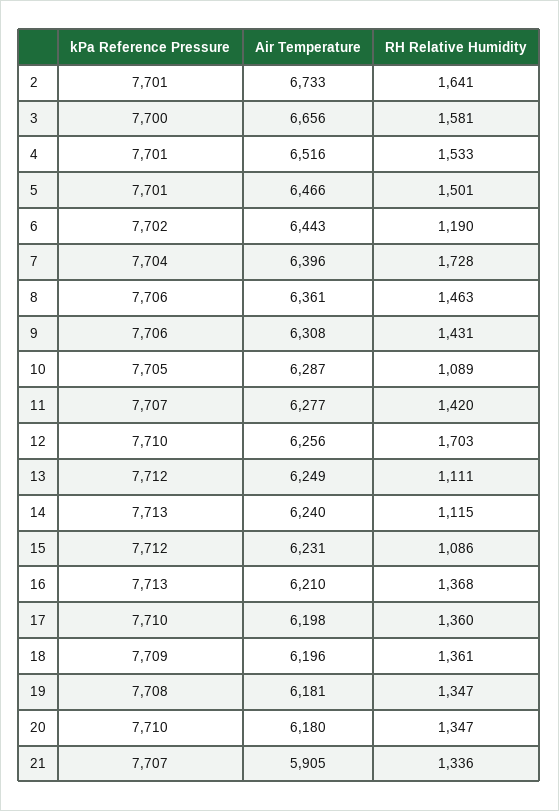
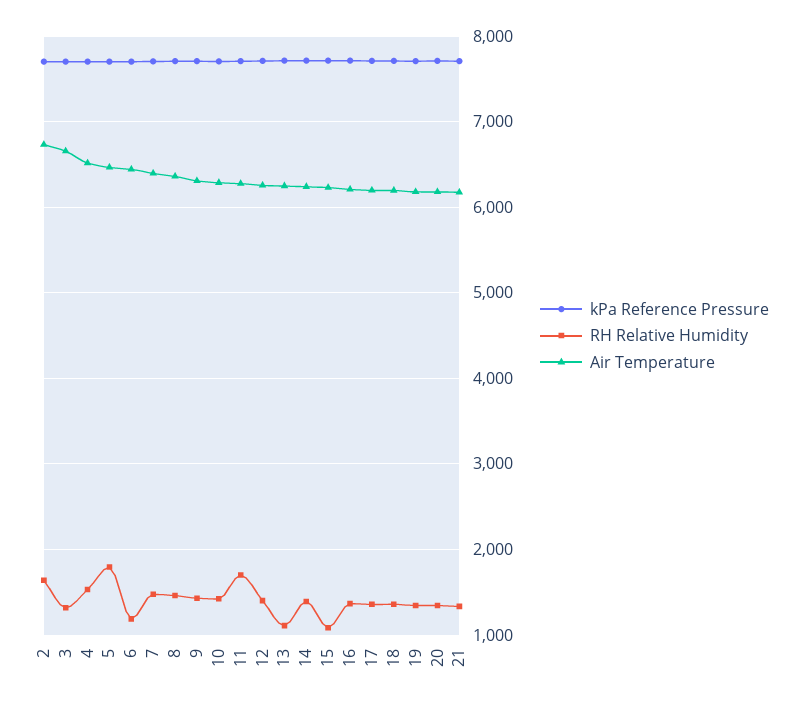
RH Relative Humidity, 3: 1581 -> 1300
RH Relative Humidity, 5: 1501 -> 1800
RH Relative Humidity, 7: 1728 -> 1500
RH Relative Humidity, 10: 1089 -> 1400
RH Relative Humidity, 11: 1420 -> 1700
RH Relative Humidity, 12: 1703 -> 1400
RH Relative Humidity, 14: 1115 -> 1400
Air Temperature, 21: 5905 -> 6200

